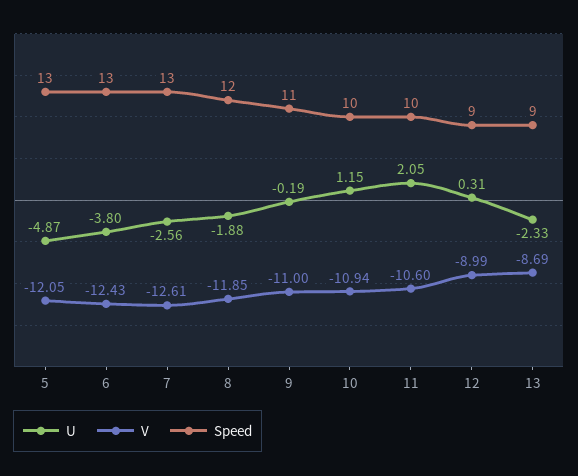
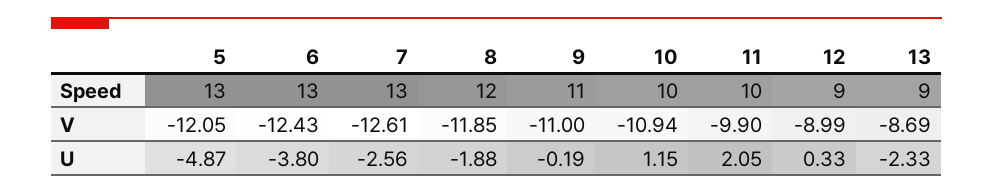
V, 11: -10.6 -> -9.9
U, 12: 0.31 -> 0.33

